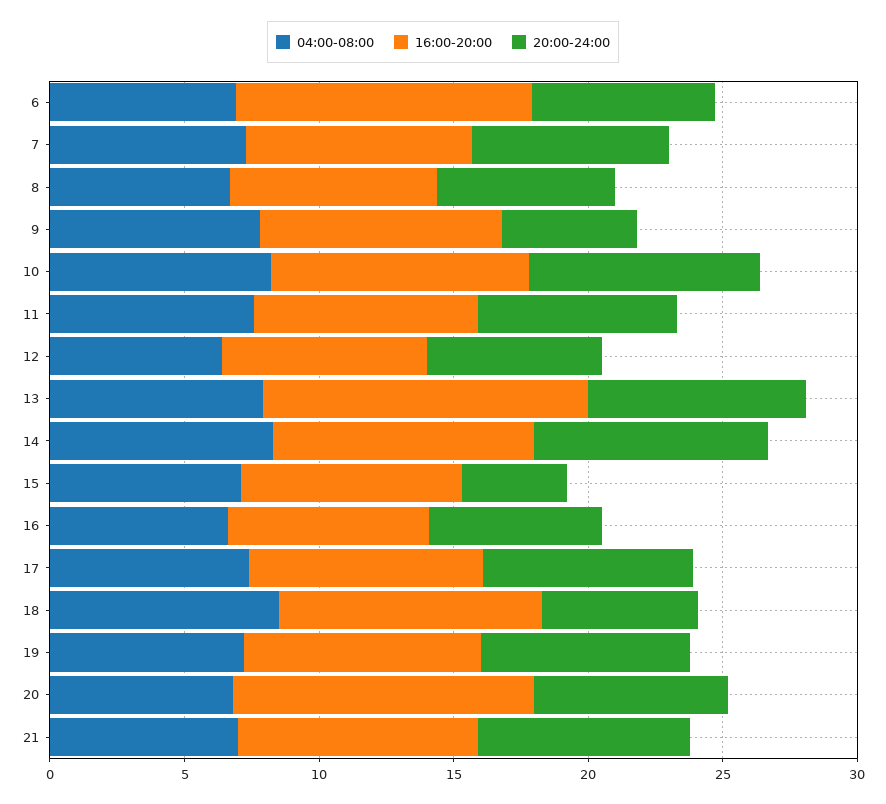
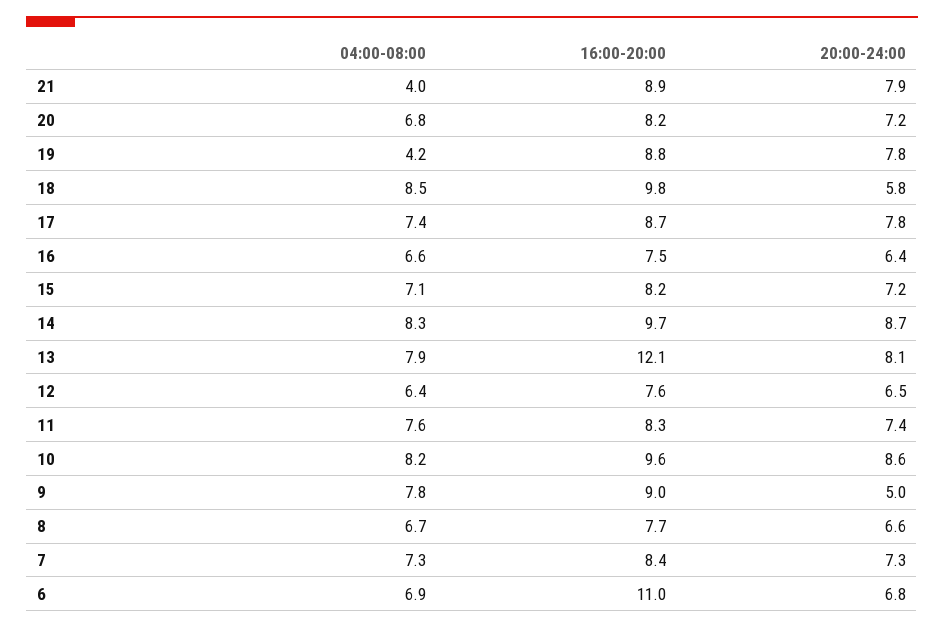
20:00-24:00, 15: 4 -> 7.2
04:00-08:00, 19: 7 -> 4.2
16:00-20:00, 20: 11 -> 8.2
04:00-08:00, 21: 7 -> 4

